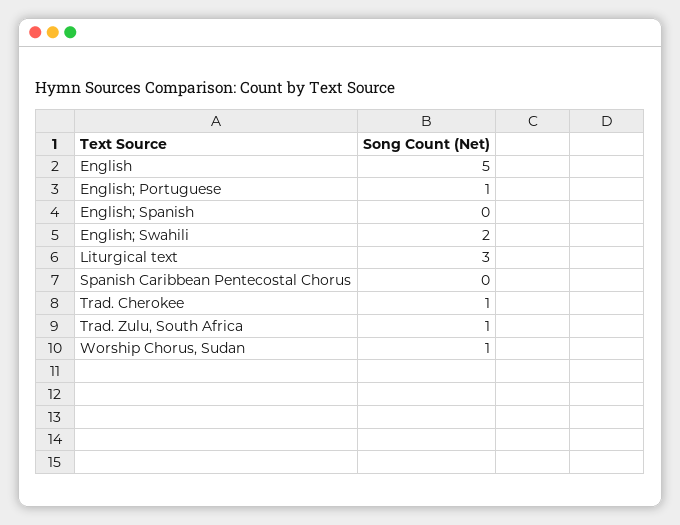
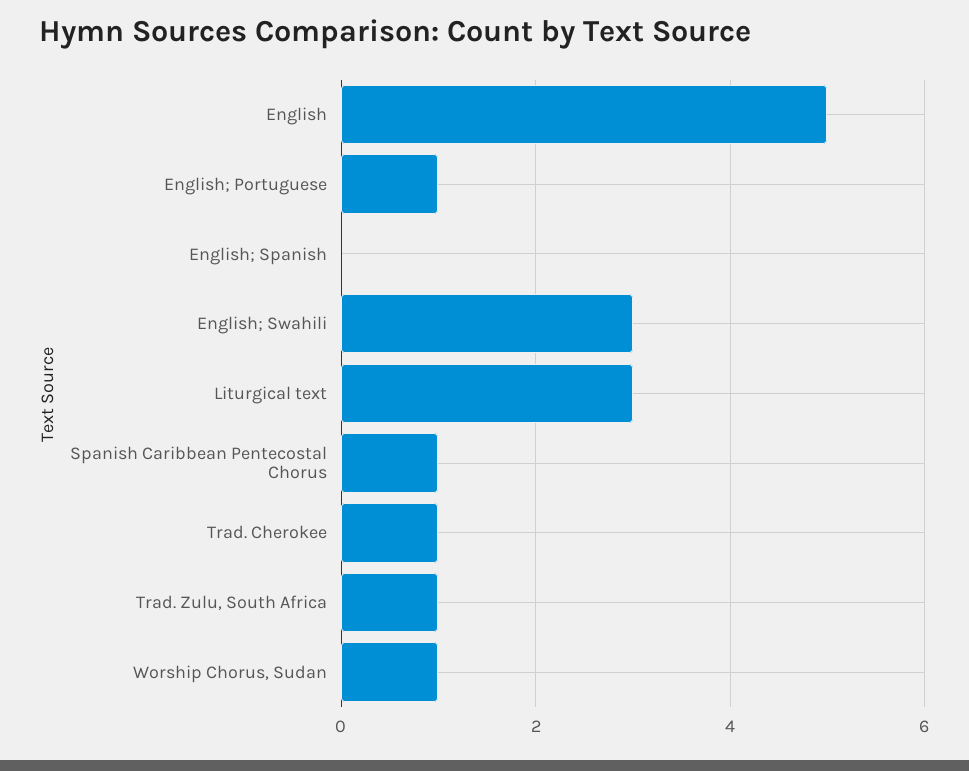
English; Swahili: 2 -> 3
Spanish Caribbean Pentecostal Chorus: 0 -> 1

